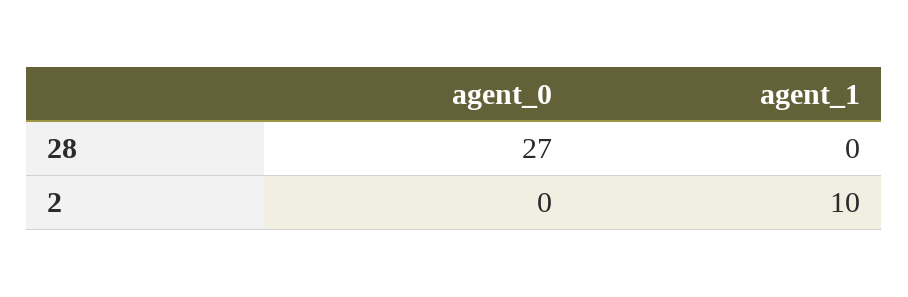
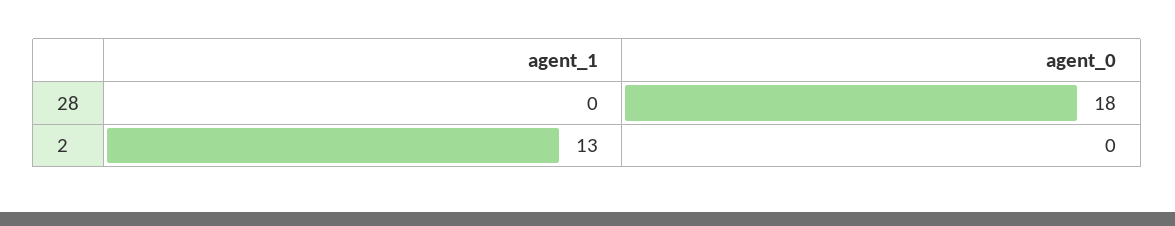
agent_0, 28: 27 -> 18
agent_1, 2: 10 -> 13

